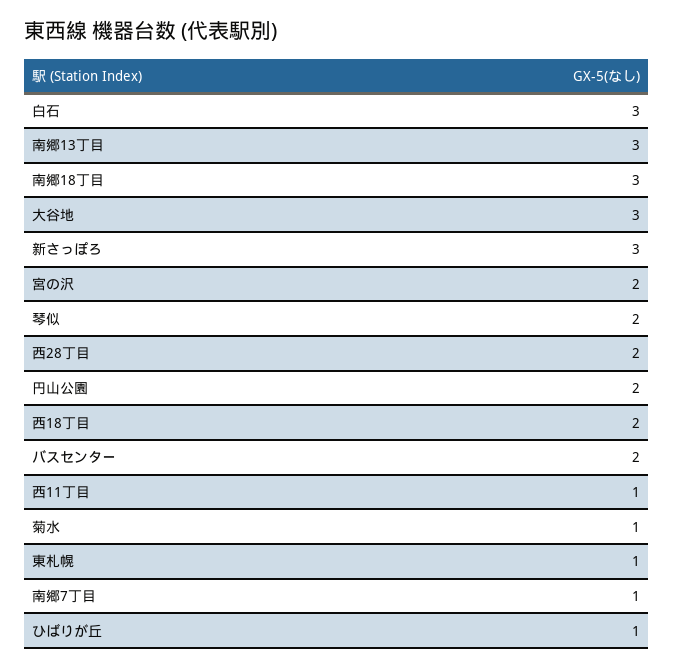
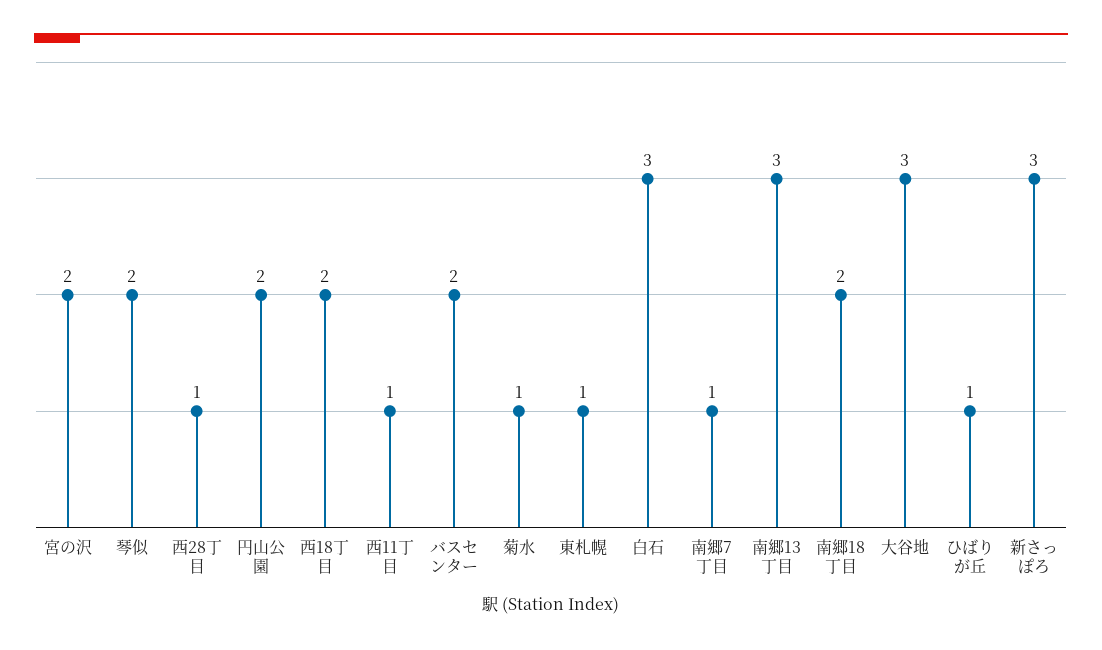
南郷18丁目: 3 -> 2
西28丁目: 2 -> 1

